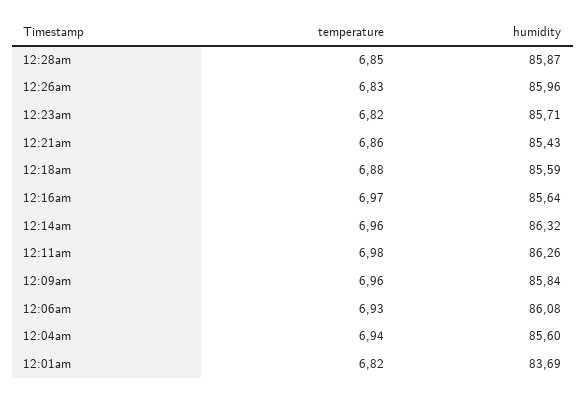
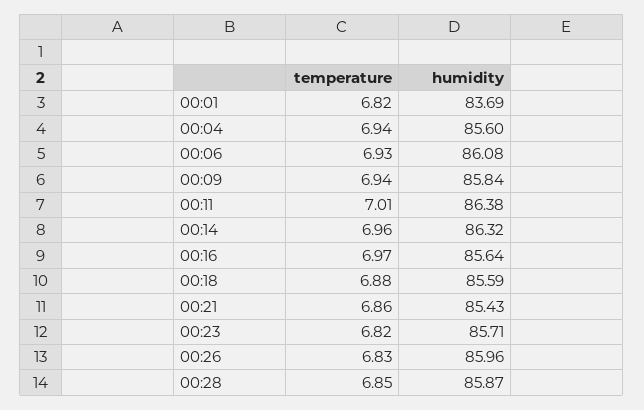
temperature, 12:11am: 6.98 -> 7.01
humidity, 12:11am: 86.26 -> 86.38
temperature, 12:09am: 6.96 -> 6.94

